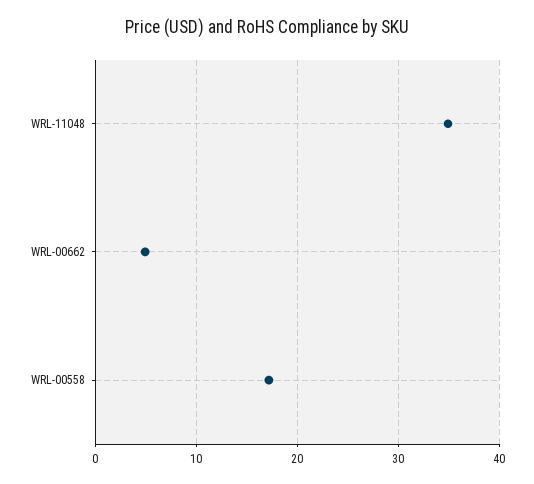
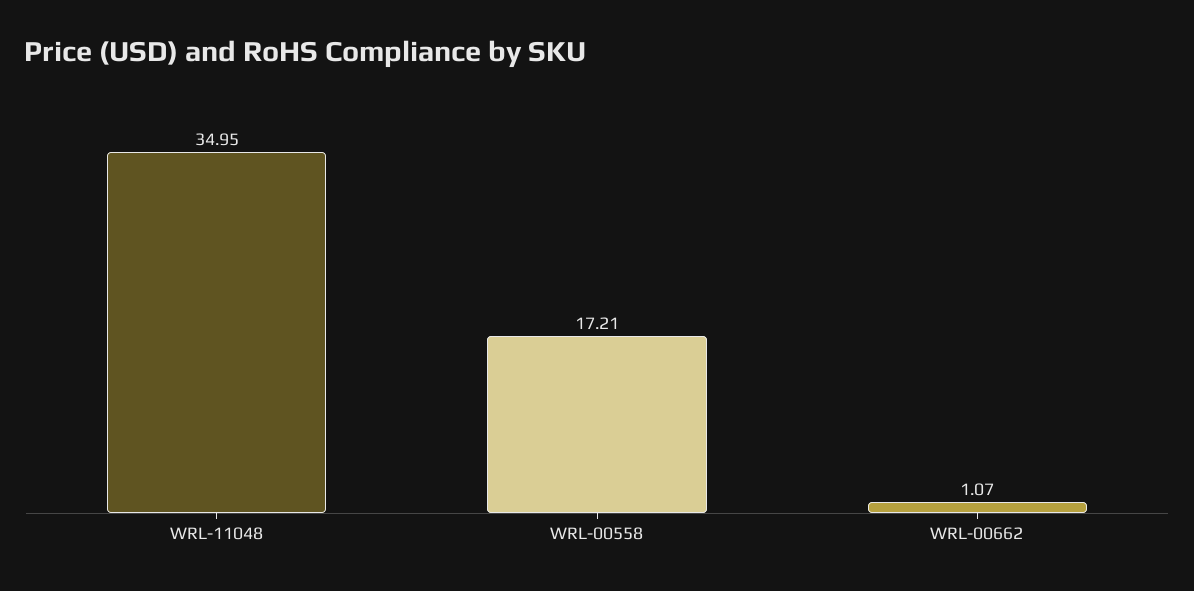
WRL-00662: 5 -> 1.07

